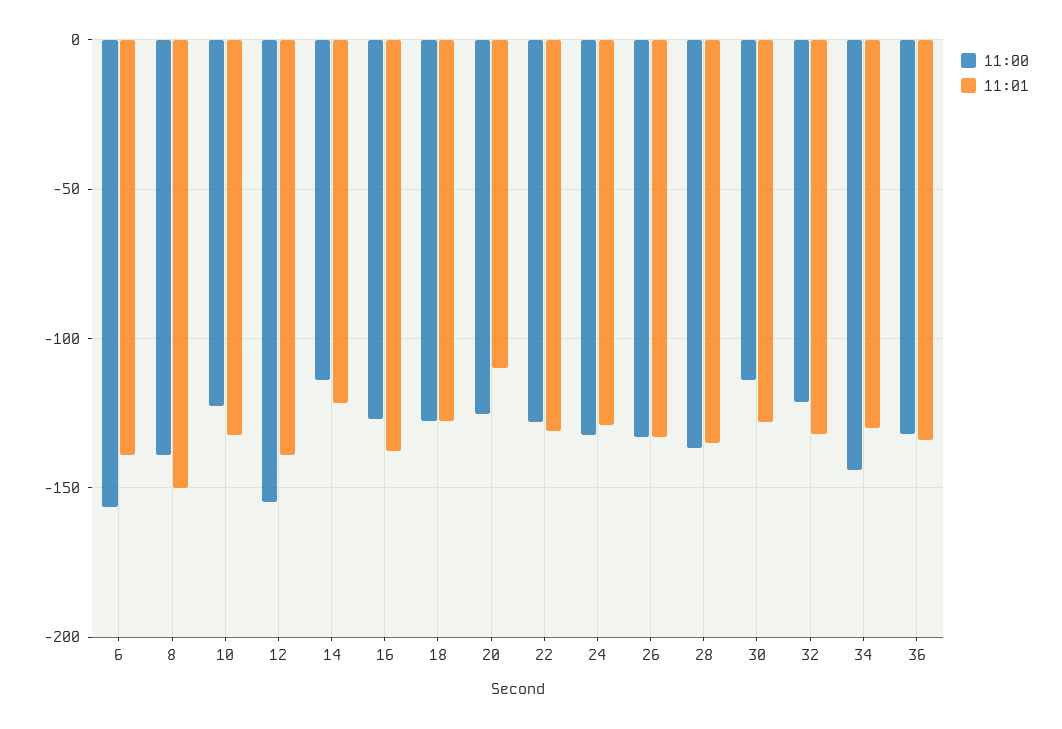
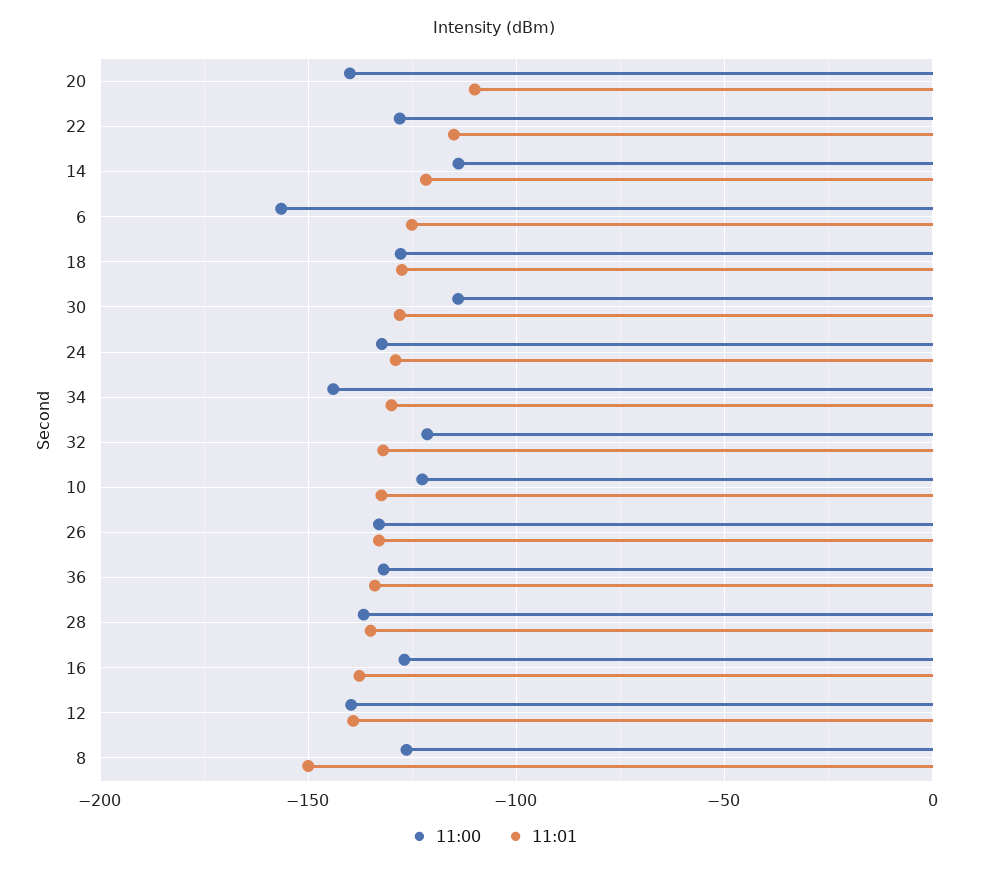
11:01, 6: -140 -> -125
11:00, 8: -140 -> -125
11:00, 12: -155 -> -140
11:00, 20: -125 -> -140
11:01, 22: -130 -> -115

